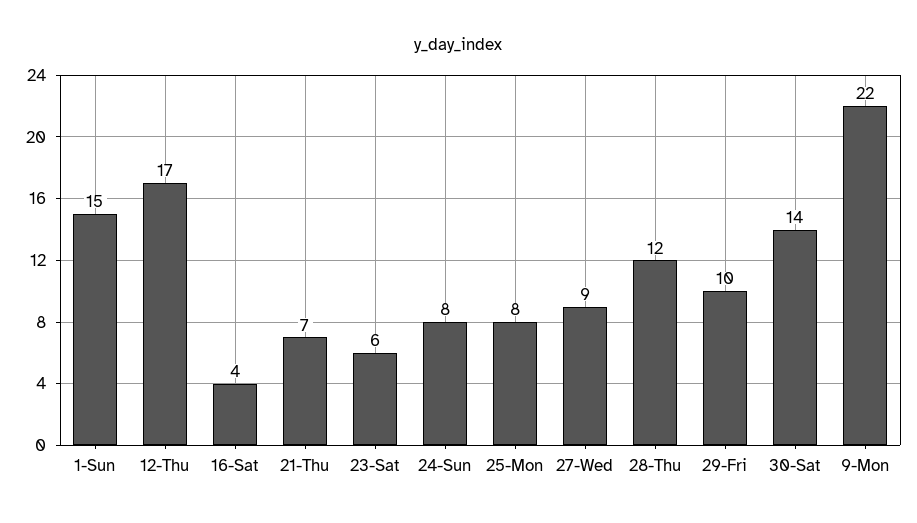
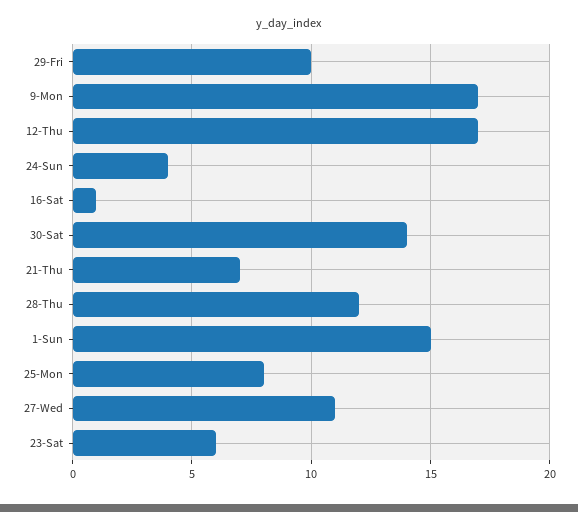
16-Sat: 4 -> 1
24-Sun: 8 -> 4
27-Wed: 9 -> 11
9-Mon: 22 -> 17

